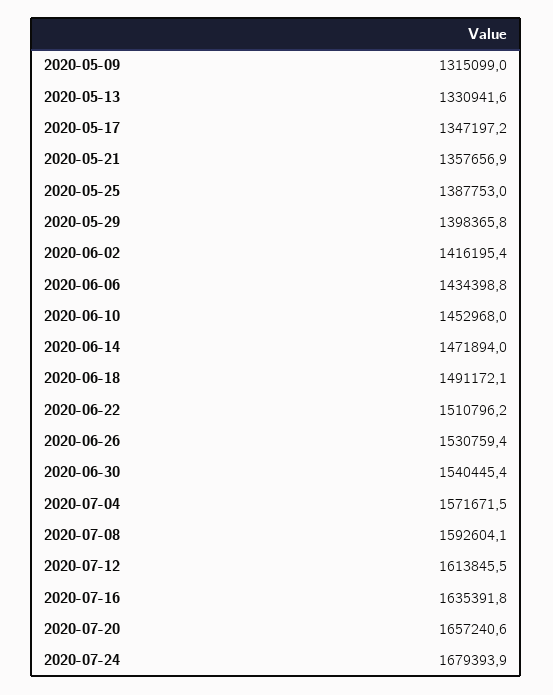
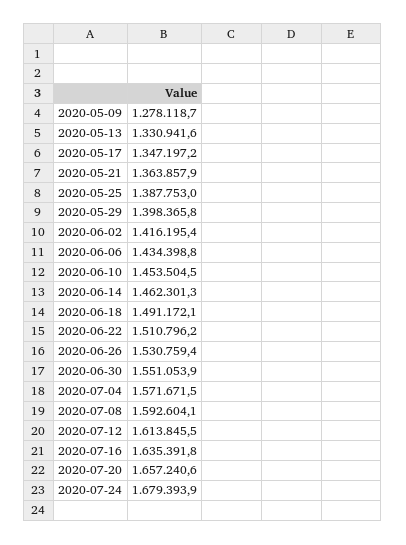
2020-05-09: 1315099 -> 1278118.7
2020-05-21: 1357656.9 -> 1363857.9
2020-06-10: 1452968 -> 1453504.5
2020-06-14: 1471894 -> 1462301.3
2020-06-30: 1540445.4 -> 1551053.9

